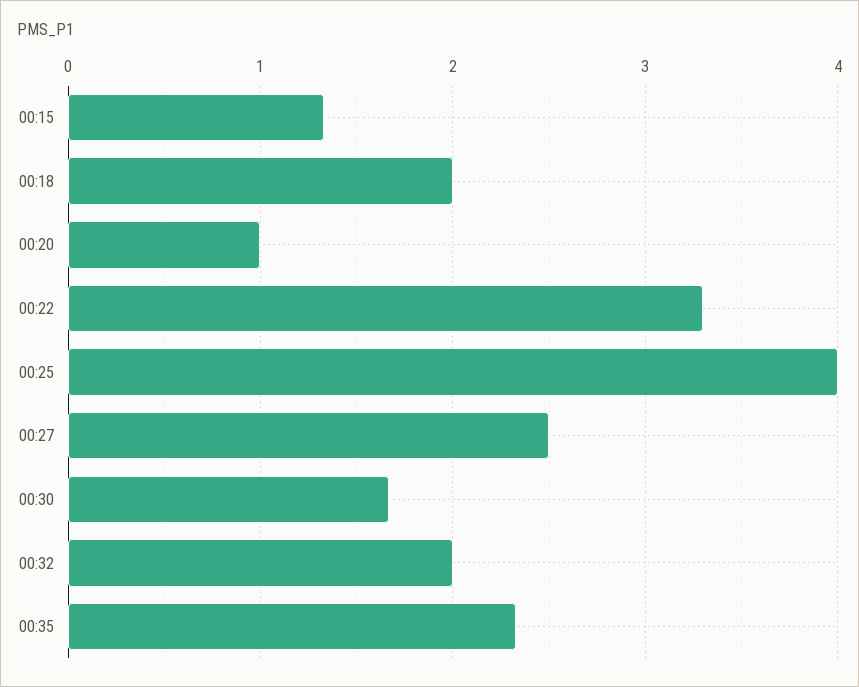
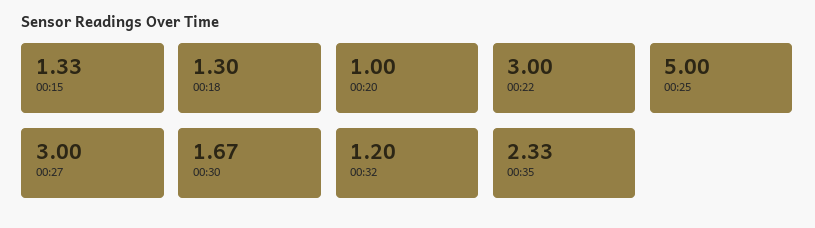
00:18: 2 -> 1.3
00:22: 3.3 -> 3
00:25: 4 -> 5
00:27: 2.5 -> 3
00:32: 2 -> 1.2

